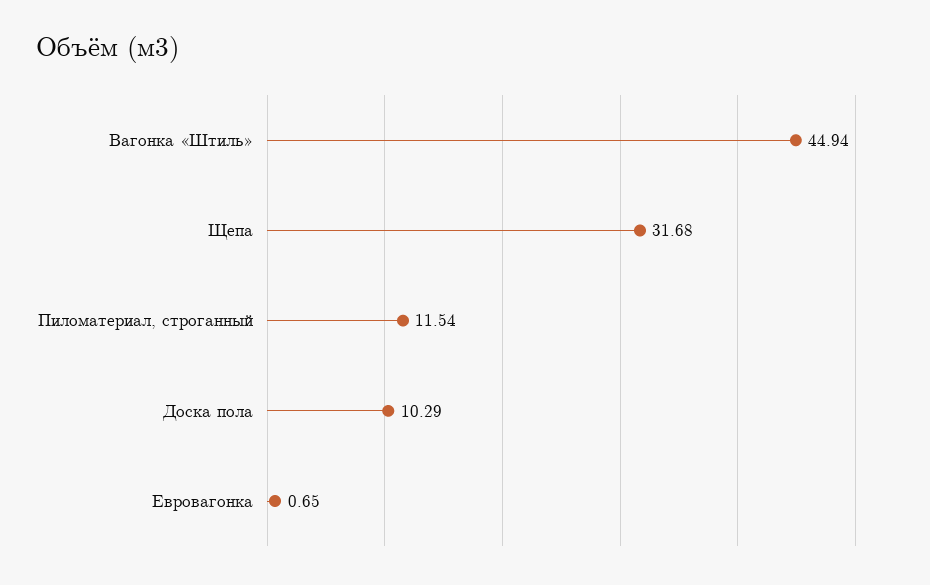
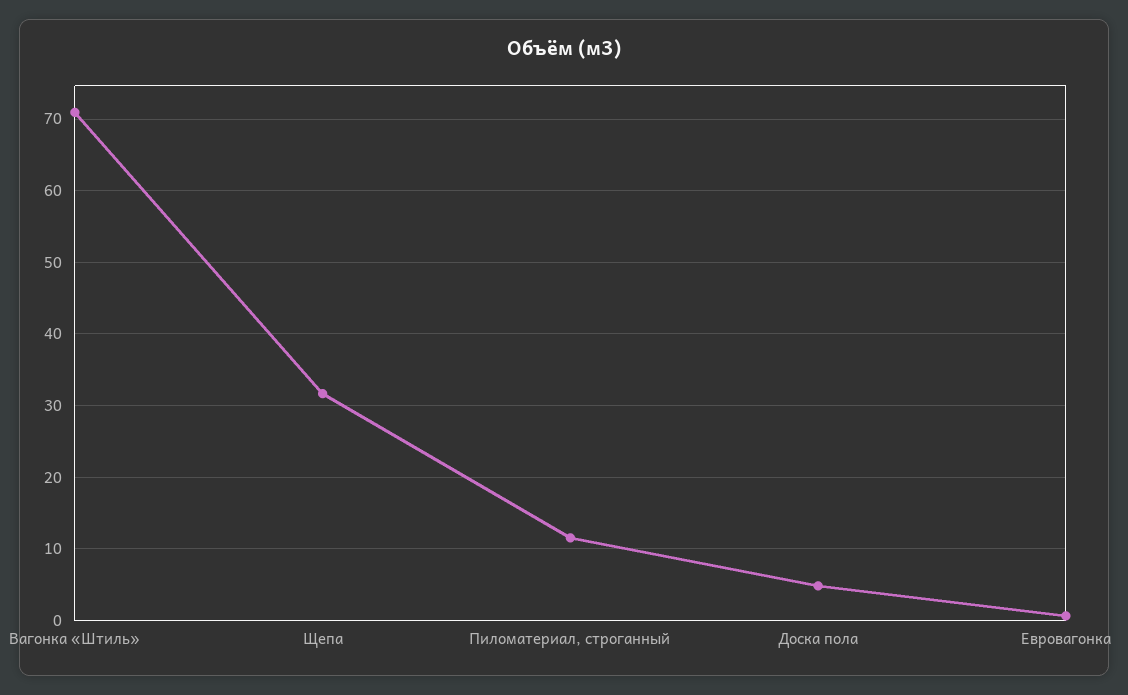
Вагонка «Штиль»: 44.94 -> 71
Доска пола: 10.29 -> 5

